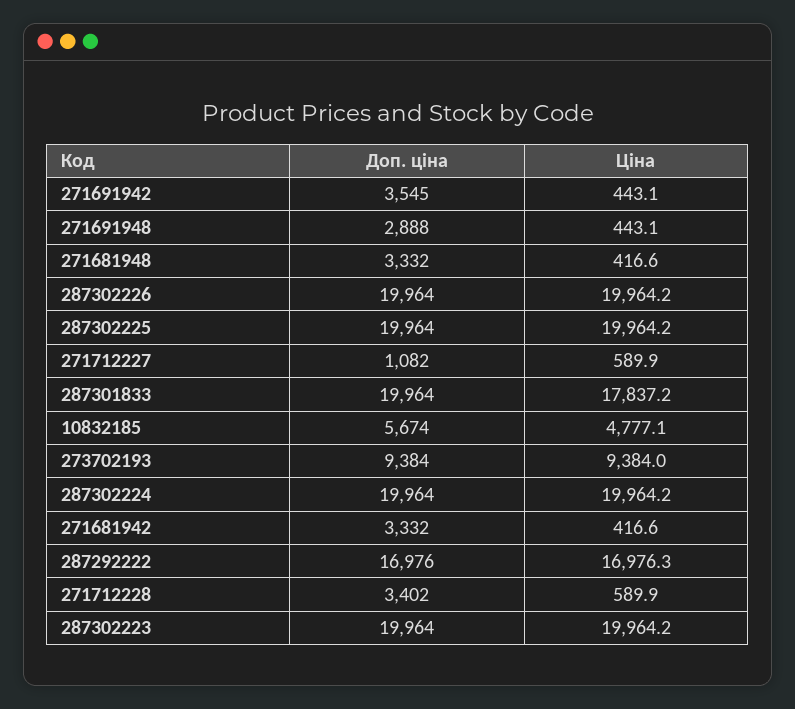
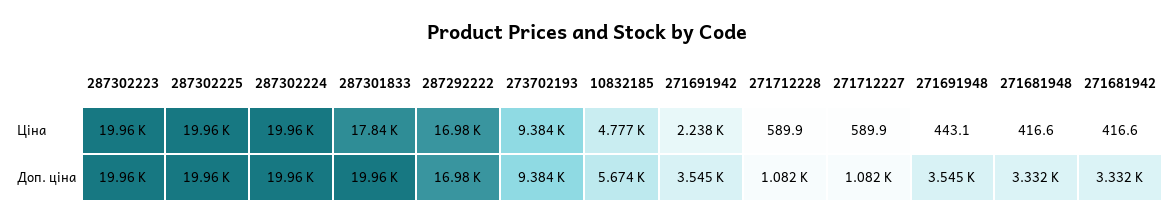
Ціна, 271691942: 443.1 -> 2238
Доп. ціна, 271691948: 2888 -> 3545
Доп. ціна, 287302226: 19964 -> none
Ціна, 287302226: 19964.2 -> none
Доп. ціна, 271712228: 3402 -> 1082

